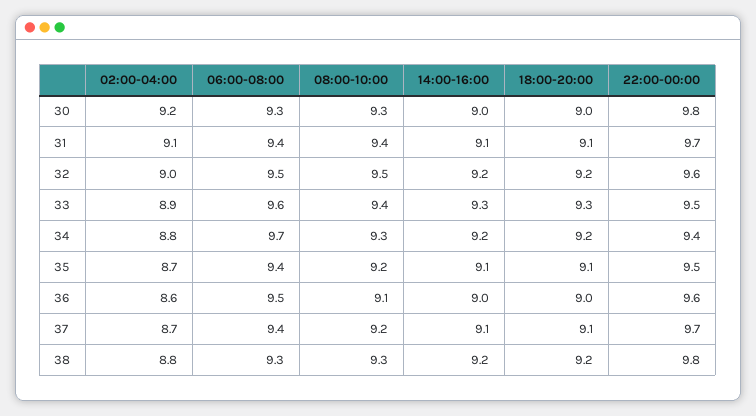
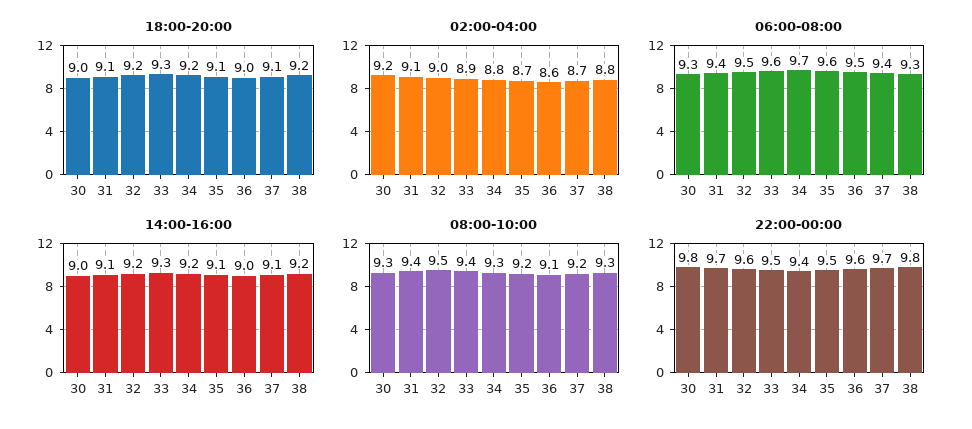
06:00-08:00, 35: 9.4 -> 9.6

